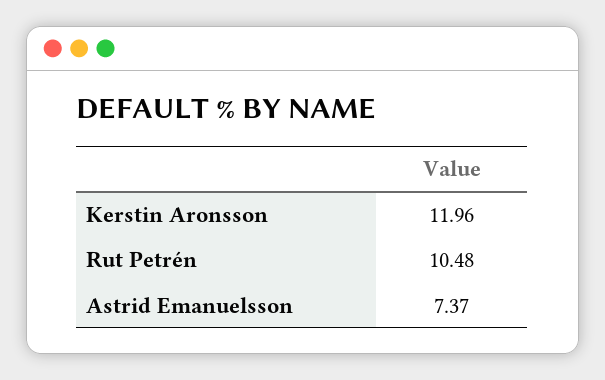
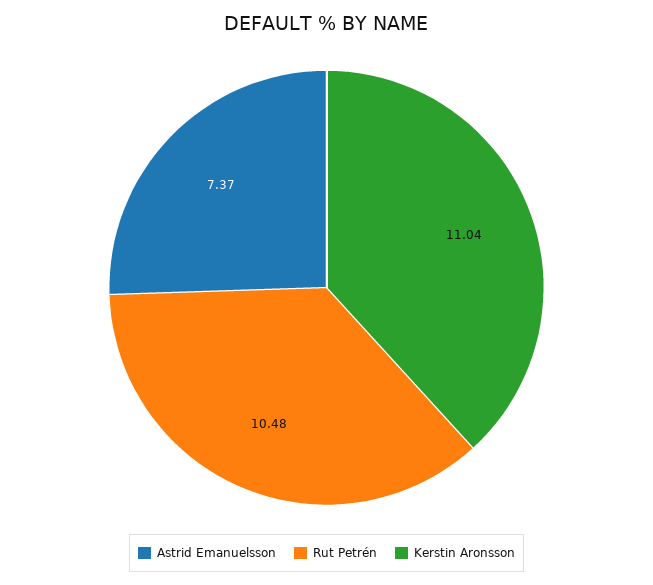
Kerstin Aronsson: 11.96 -> 11.04

